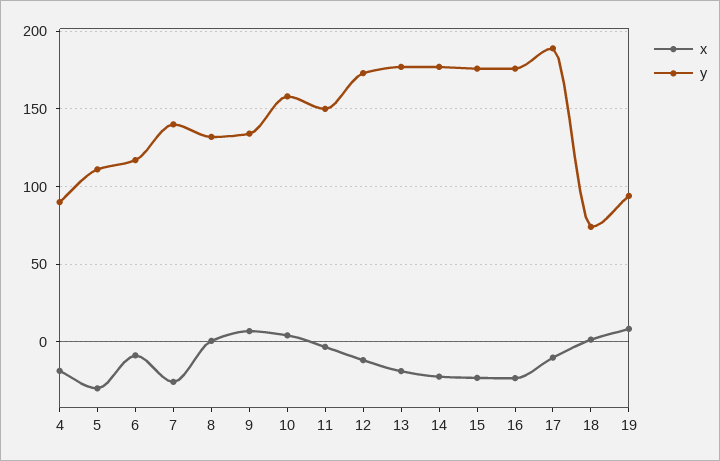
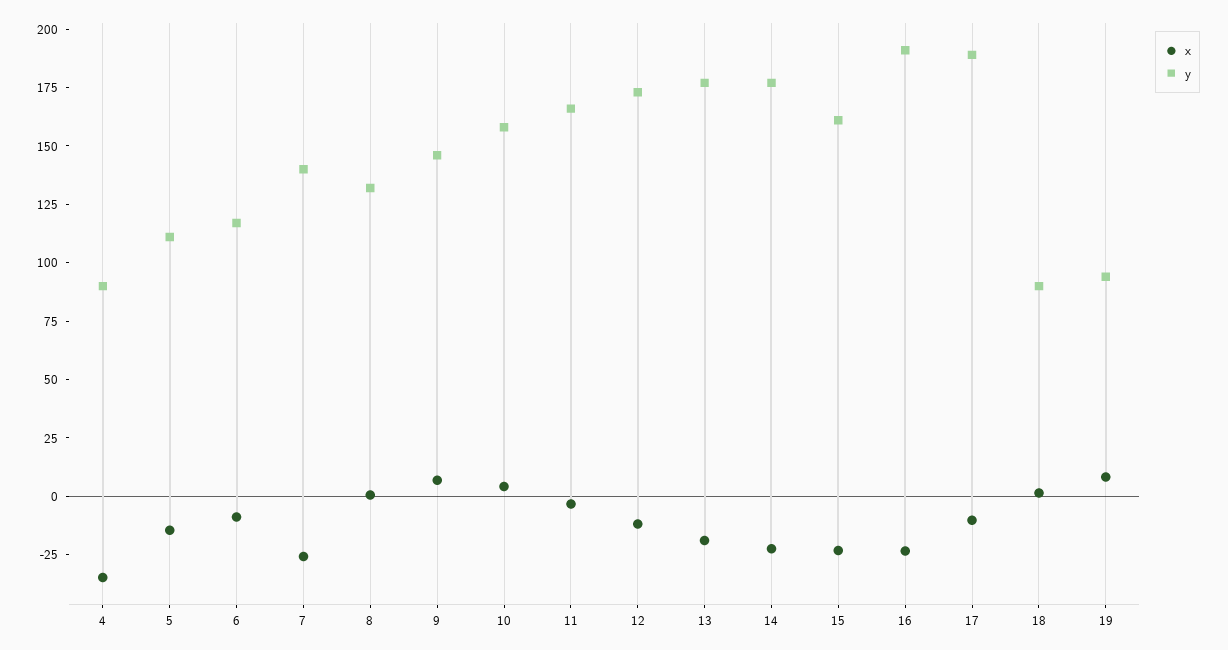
x, 4: -20 -> -35
x, 5: -30 -> -15
y, 9: 135 -> 145
y, 11: 150 -> 165
y, 15: 175 -> 160
y, 16: 175 -> 190
y, 18: 75 -> 90

